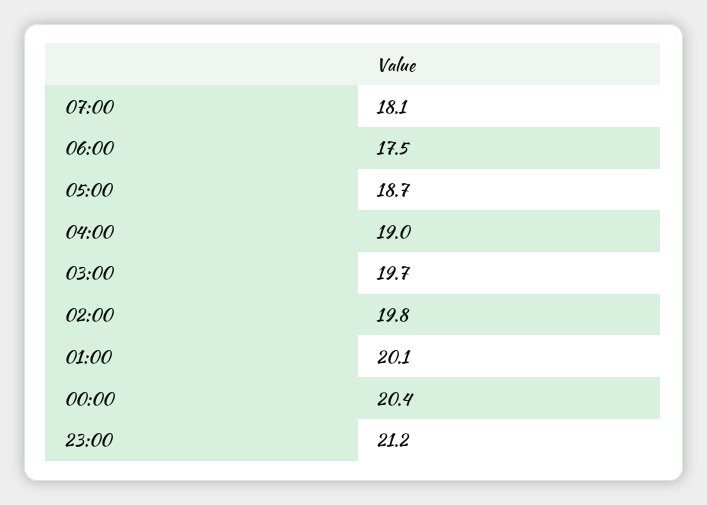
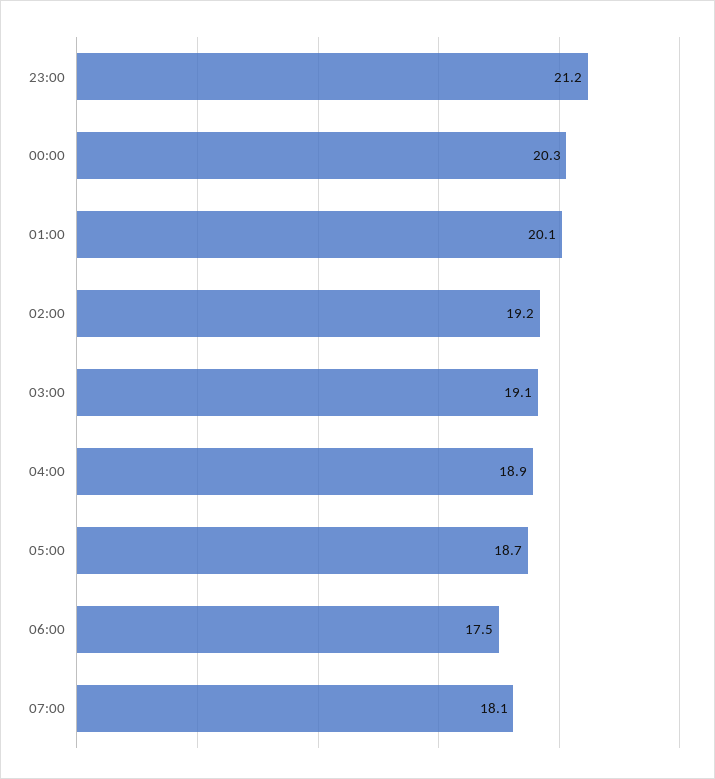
04:00: 19 -> 18.9
03:00: 19.7 -> 19.1
02:00: 19.8 -> 19.2
00:00: 20.4 -> 20.3

